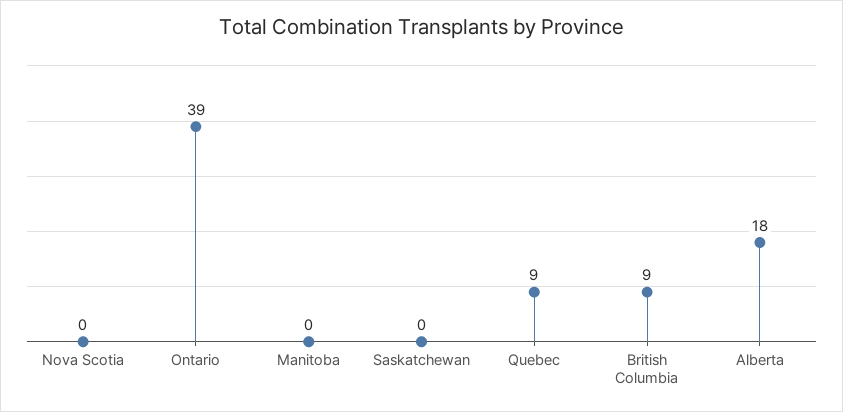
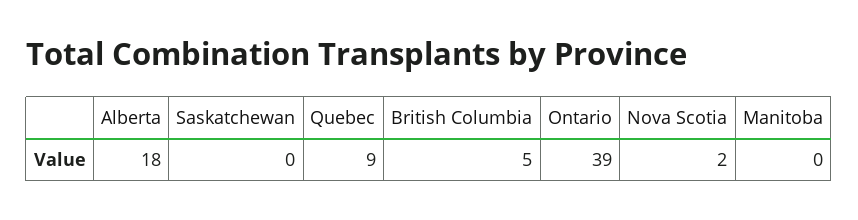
Nova Scotia: 0 -> 2
British Columbia: 9 -> 5

